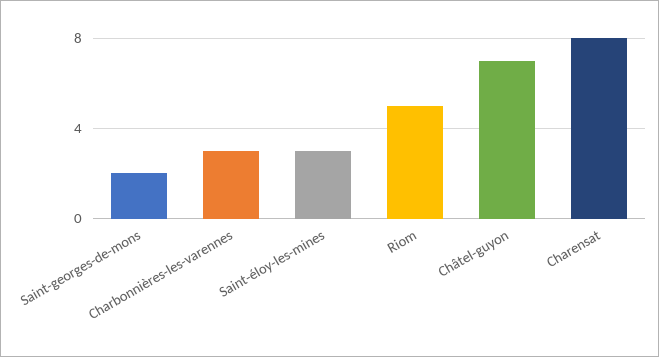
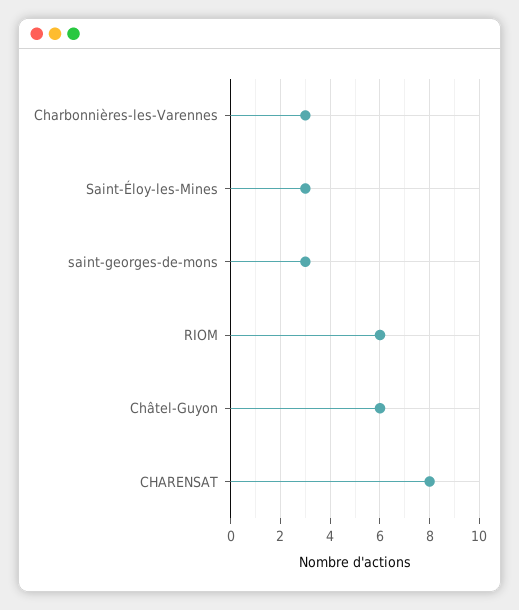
Saint-georges-de-mons: 2 -> 3
Riom: 5 -> 6
Châtel-guyon: 7 -> 6

